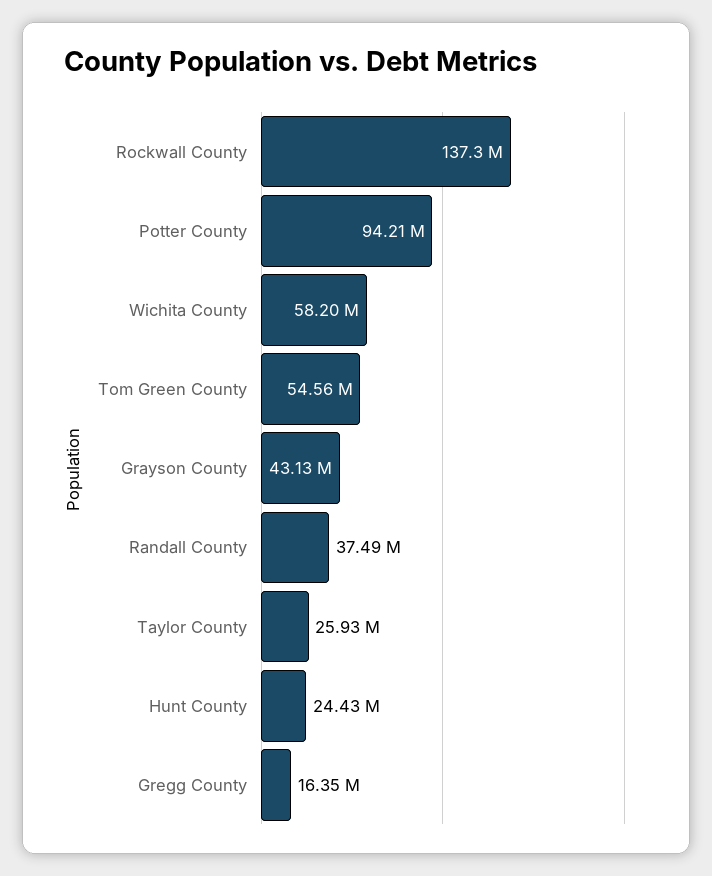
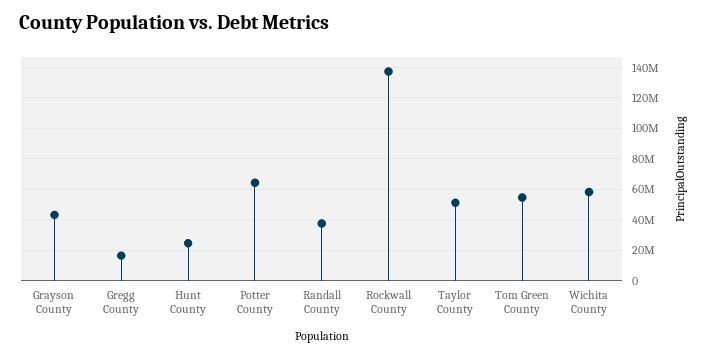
Potter County: 94210000 -> 65000000
Taylor County: 25930000 -> 50000000

